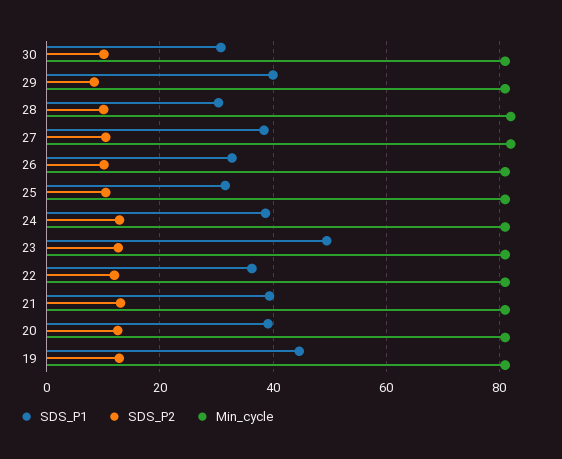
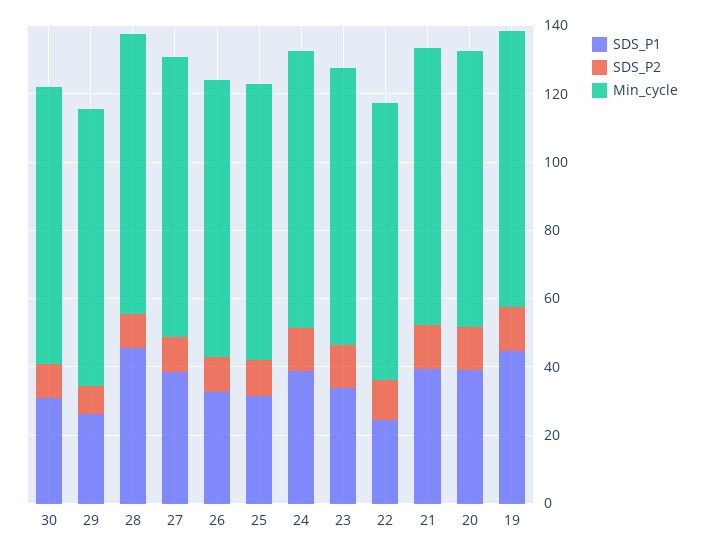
SDS_P1, 29: 40 -> 25
SDS_P1, 28: 30 -> 45
SDS_P1, 23: 50 -> 35
SDS_P1, 22: 36 -> 25

